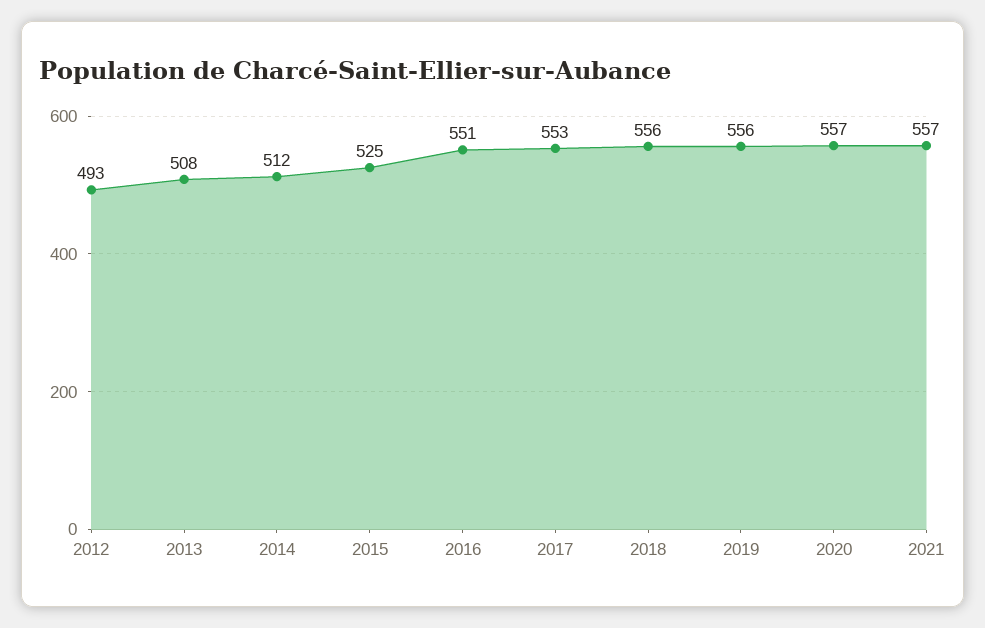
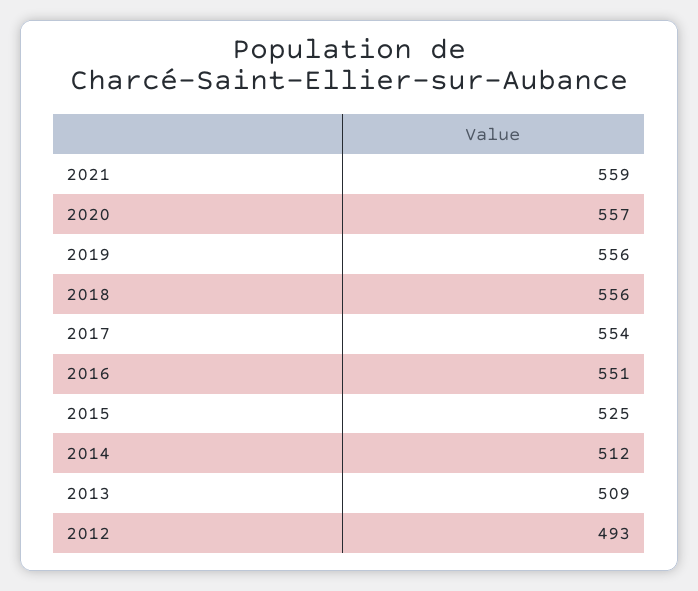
2013: 508 -> 509
2017: 553 -> 554
2021: 557 -> 559

